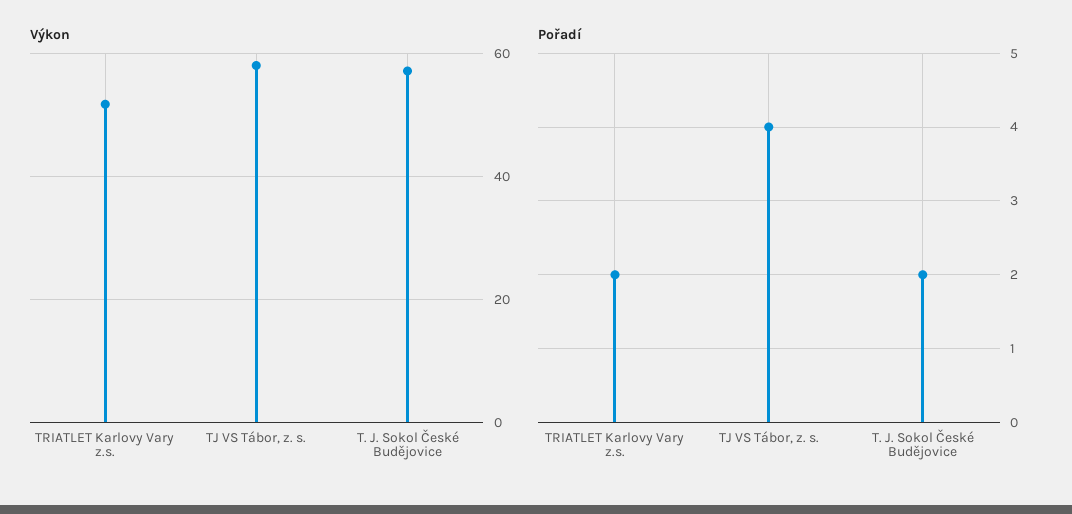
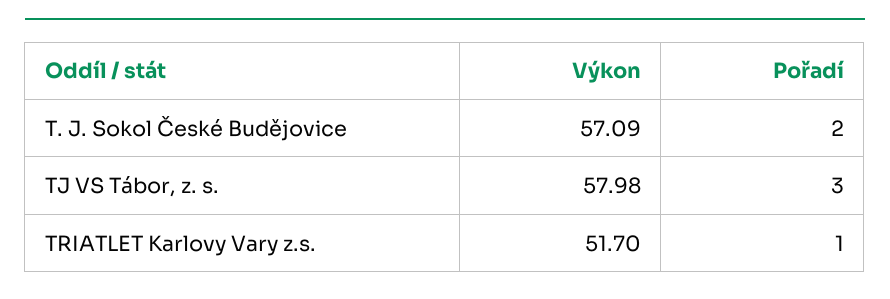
Pořadí, TRIATLET Karlovy Vary z.s.: 2 -> 1
Pořadí, TJ VS Tábor, z. s.: 4 -> 3

